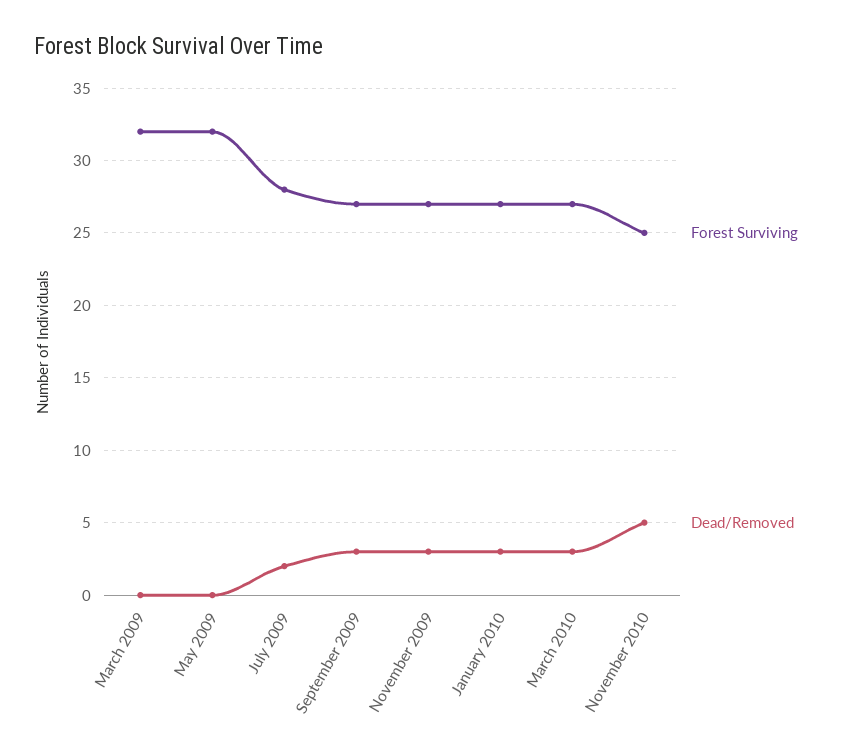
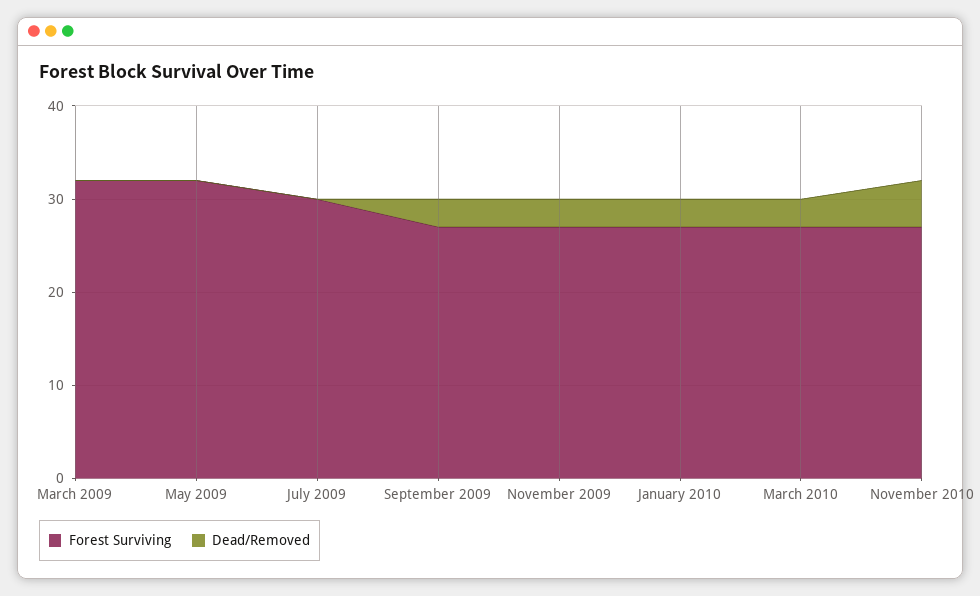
Forest Surviving, July 2009: 28 -> 30
Dead/Removed, July 2009: 2 -> 0
Forest Surviving, November 2010: 25 -> 27

